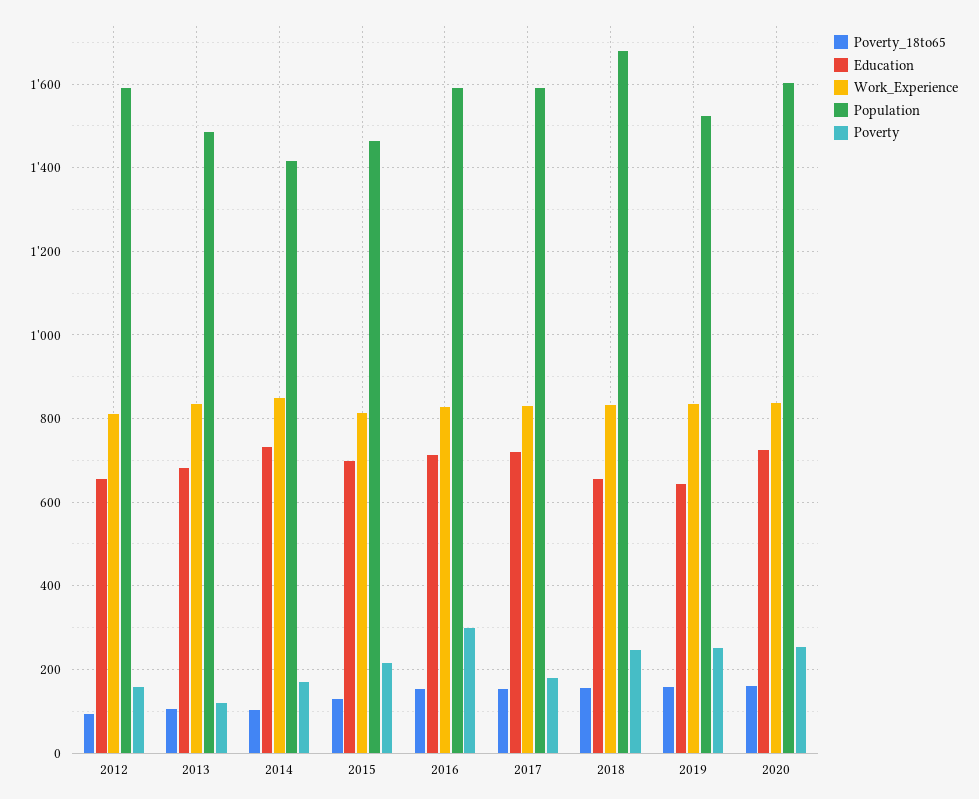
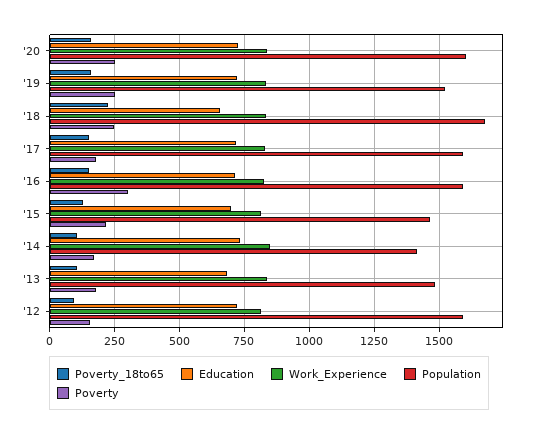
Education, 2012: 660 -> 725
Poverty, 2013: 120 -> 175
Poverty_18to65, 2018: 160 -> 225
Education, 2019: 640 -> 725

